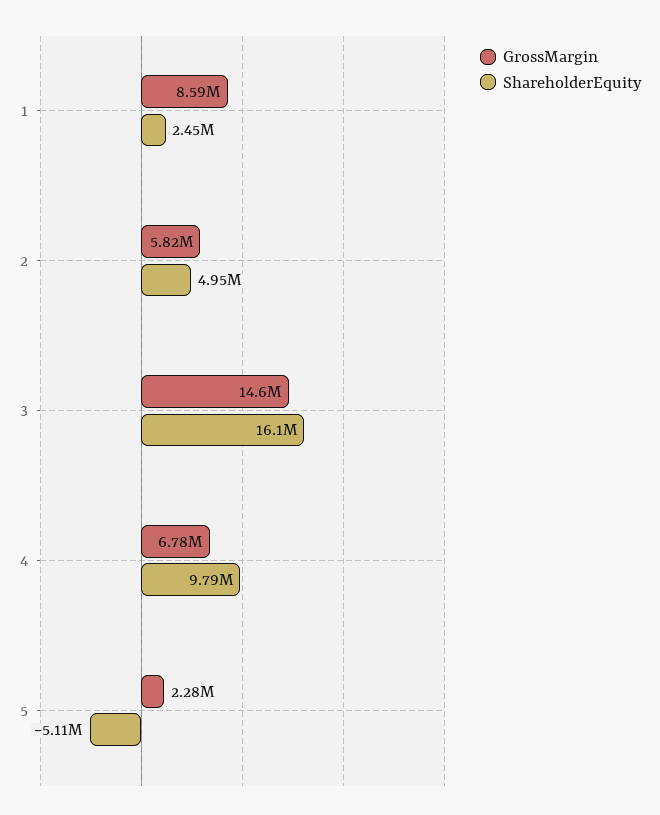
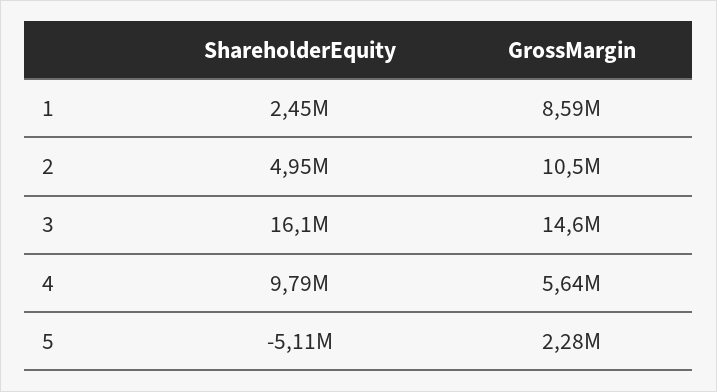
GrossMargin, 2: 5820000 -> 10500000
GrossMargin, 4: 6780000 -> 5640000

